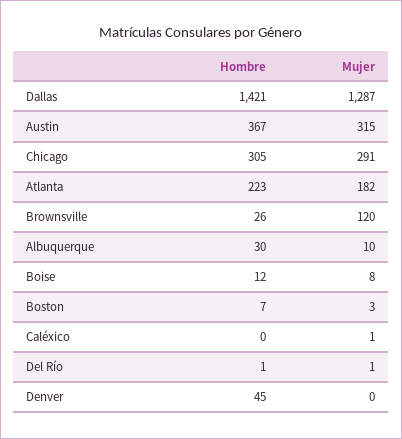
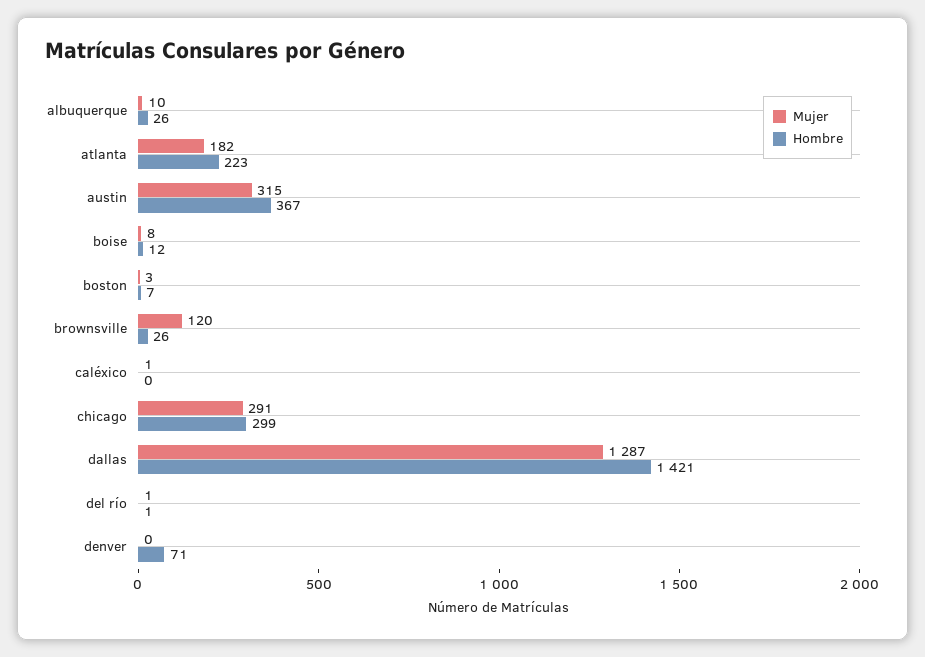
Hombre, Chicago: 305 -> 299
Hombre, Albuquerque: 30 -> 26
Hombre, Denver: 45 -> 71

